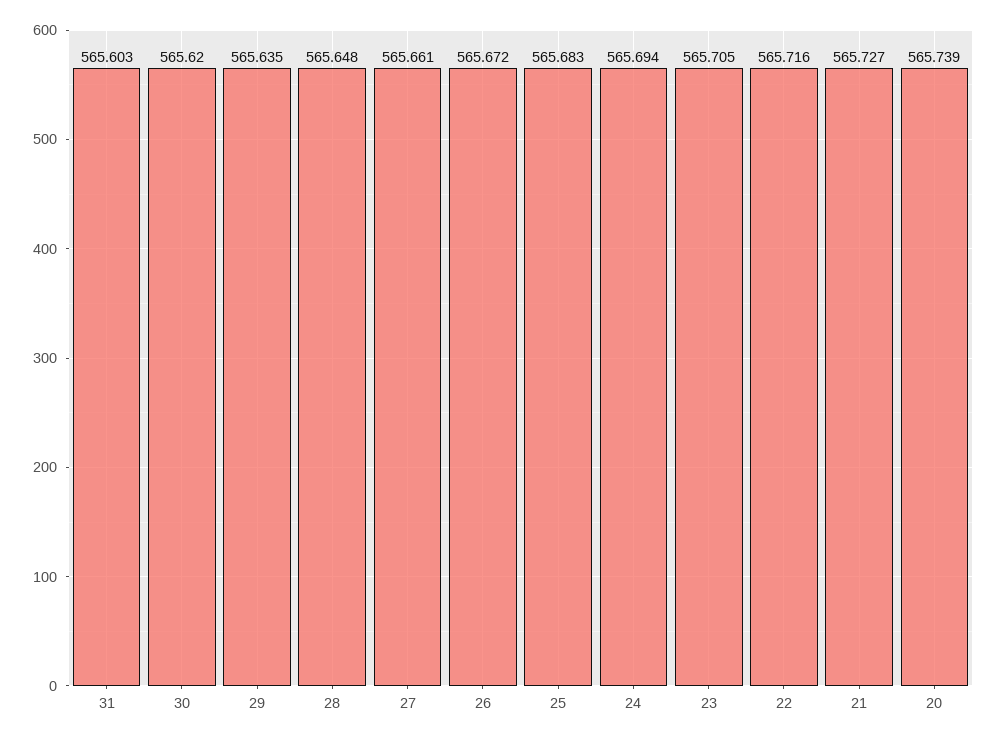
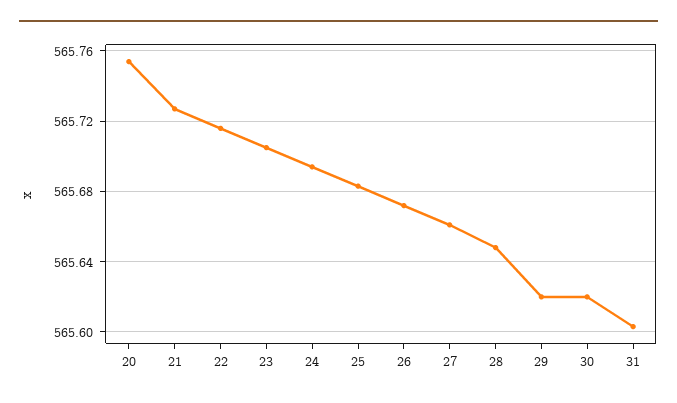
29: 565.635 -> 565.62
20: 565.739 -> 565.755

